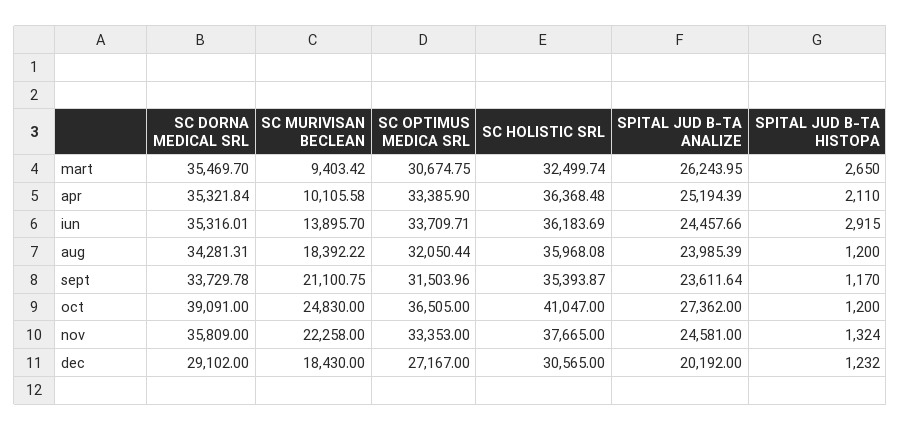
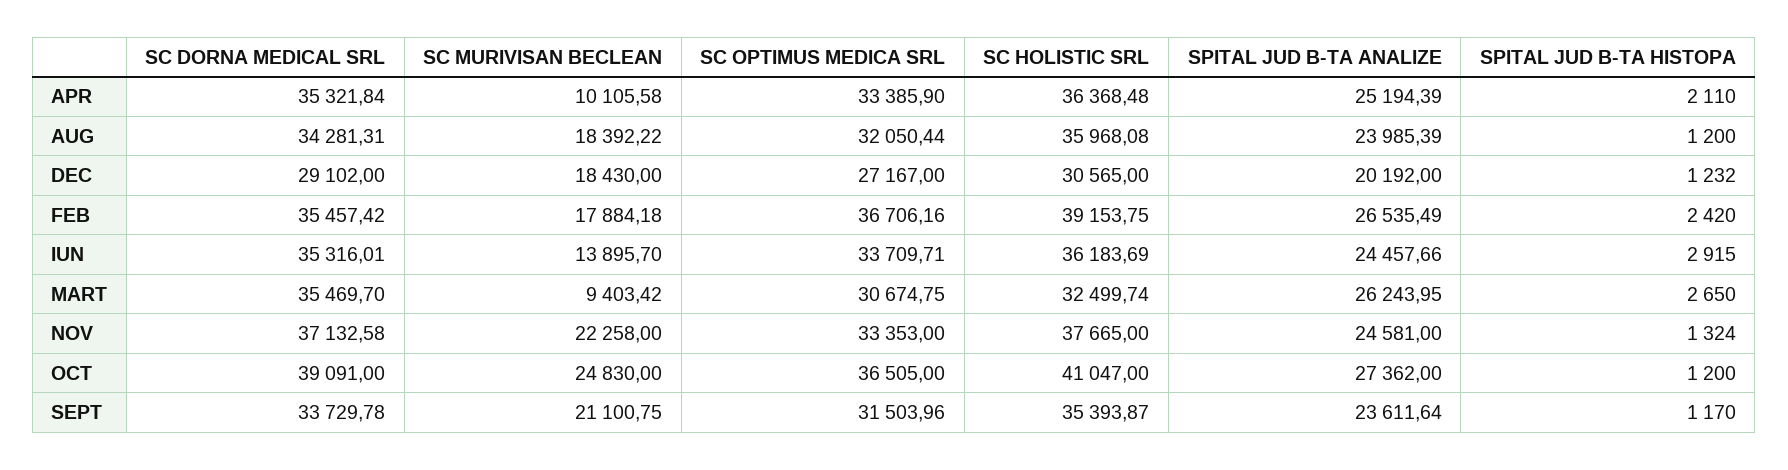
SC DORNA MEDICAL SRL, nov: 35809 -> 37132.58
SC DORNA MEDICAL SRL, FEB: none -> 35457.42
SC MURIVISAN BECLEAN, FEB: none -> 17884.18
SC OPTIMUS MEDICA SRL, FEB: none -> 36706.16
SC HOLISTIC SRL, FEB: none -> 39153.75
SPITAL JUD B-TA ANALIZE, FEB: none -> 26535.49
SPITAL JUD B-TA HISTOPA, FEB: none -> 2420

